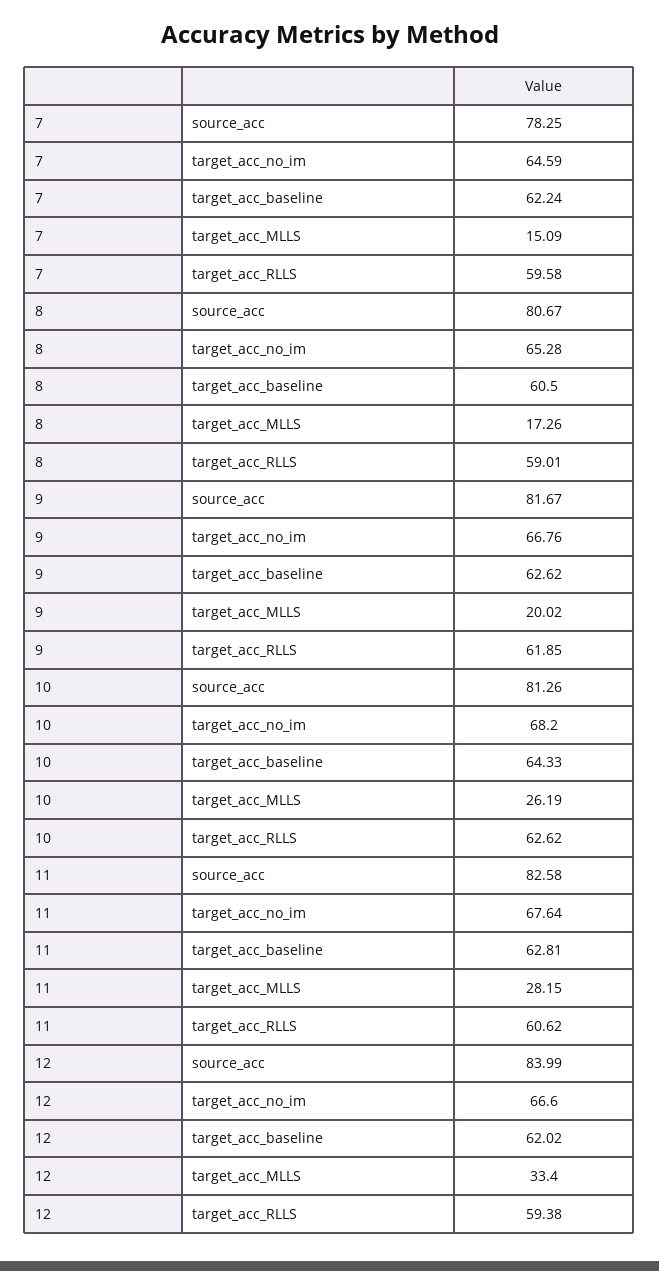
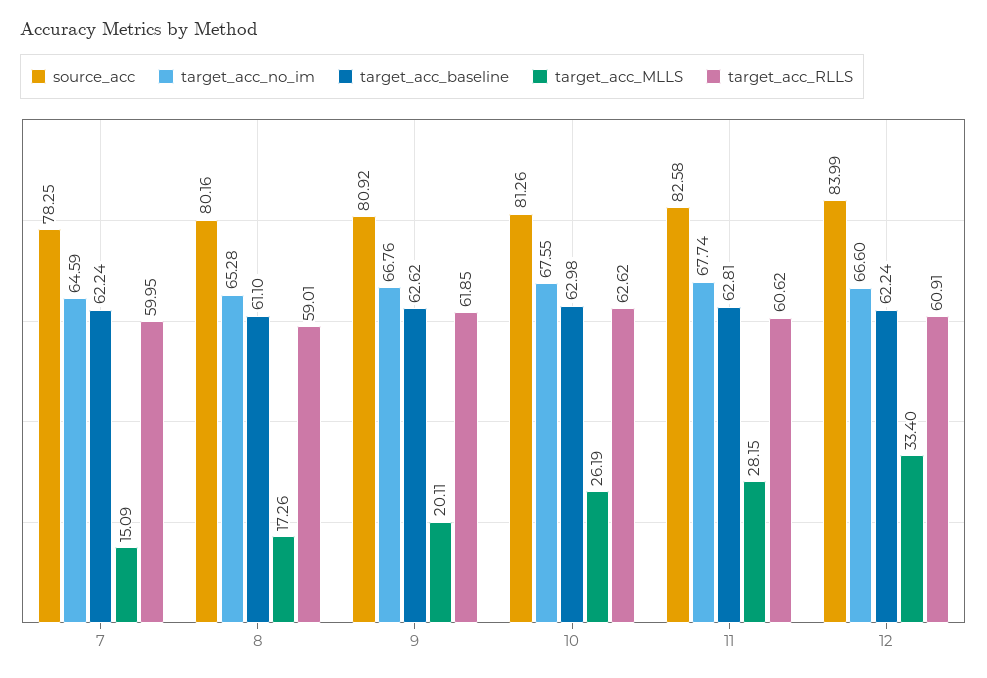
target_acc_RLLS, 7: 59.58 -> 59.95
source_acc, 8: 80.67 -> 80.16
target_acc_baseline, 8: 60.5 -> 61.1
source_acc, 9: 81.67 -> 80.92
target_acc_MLLS, 9: 20.02 -> 20.11
target_acc_no_im, 10: 68.2 -> 67.55
target_acc_baseline, 10: 64.33 -> 62.98
target_acc_no_im, 11: 67.64 -> 67.74
target_acc_baseline, 12: 62.02 -> 62.24
target_acc_RLLS, 12: 59.38 -> 60.91

